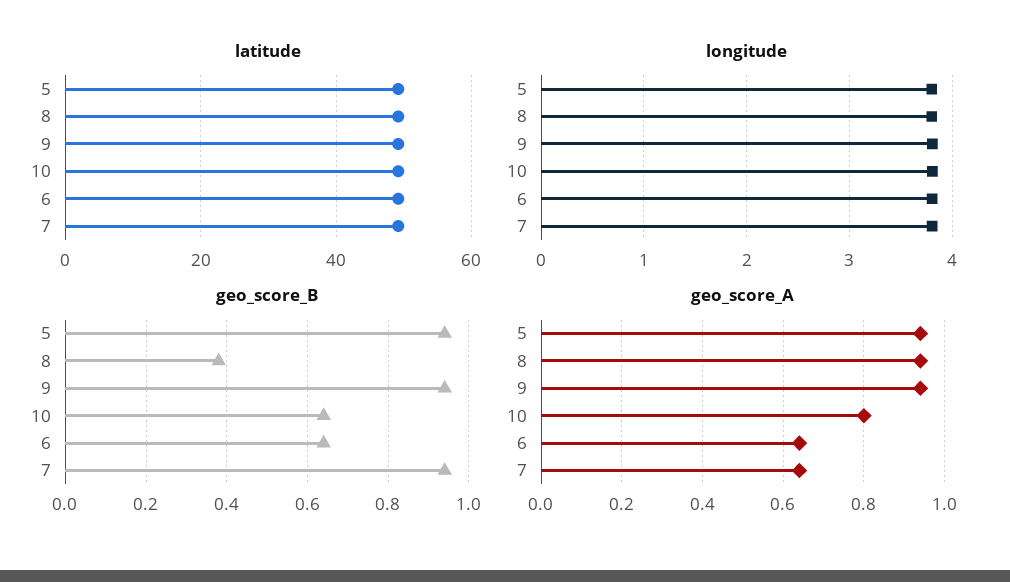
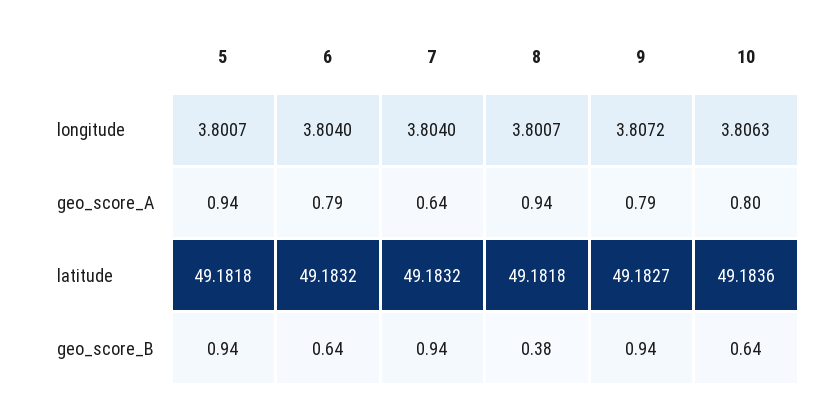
geo_score_A, 9: 0.95 -> 0.79
geo_score_A, 6: 0.65 -> 0.79

